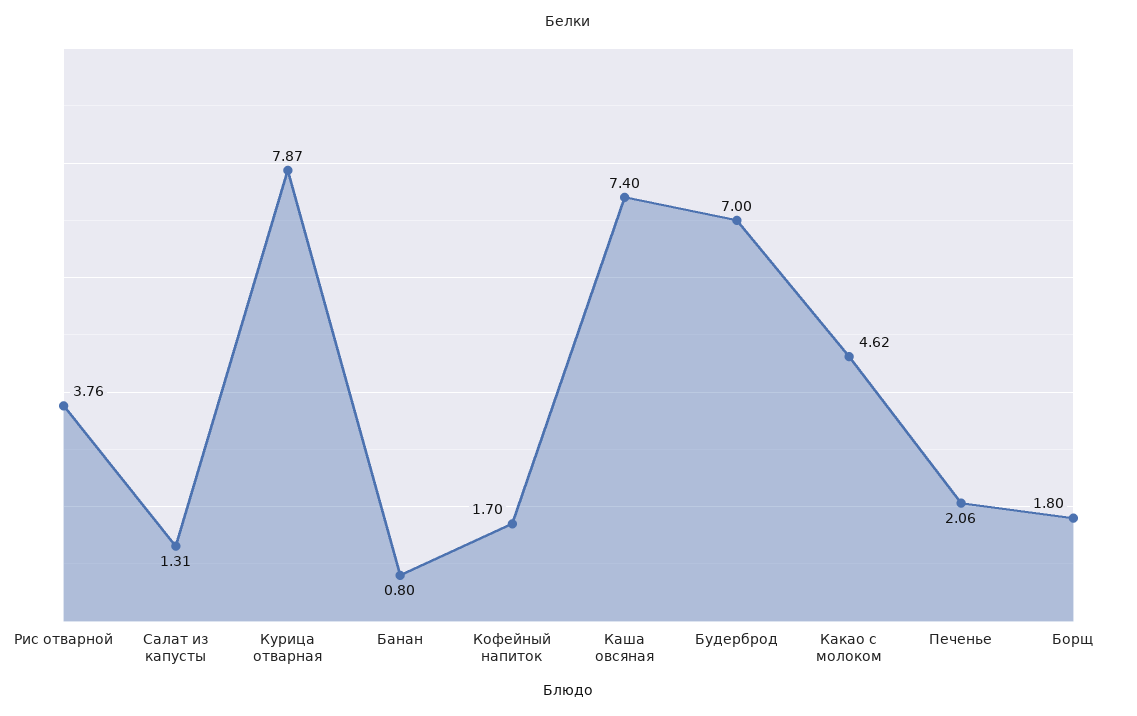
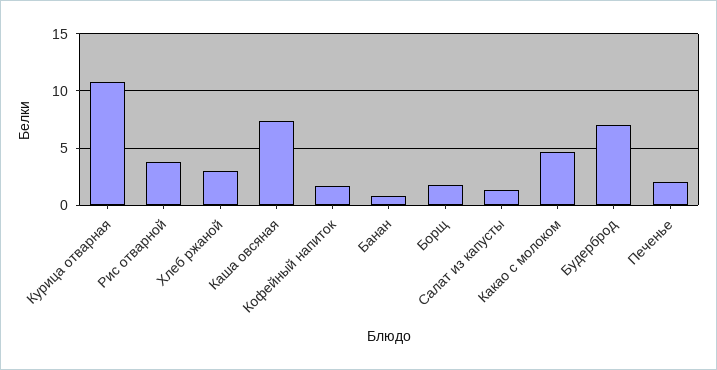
Курица отварная: 7.87 -> 11
Хлеб ржаной: none -> 3

